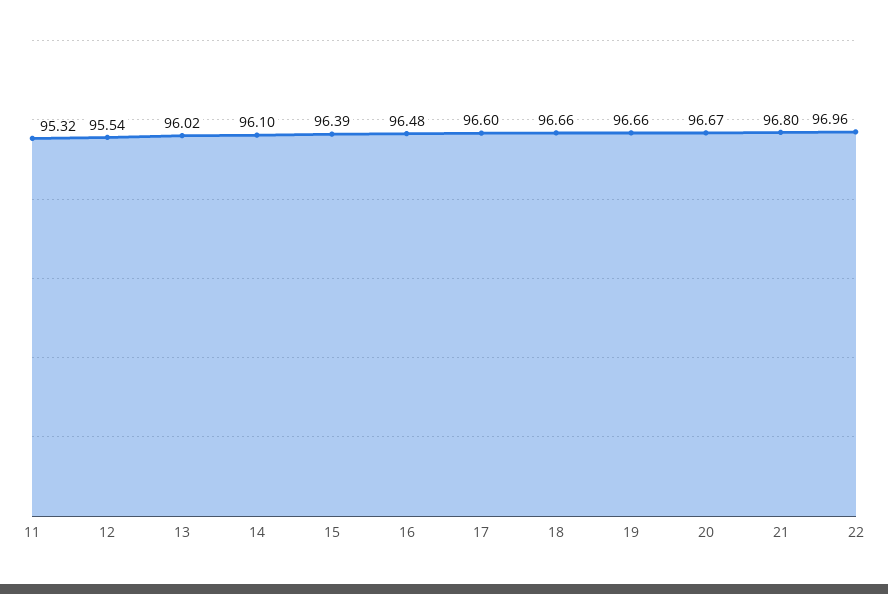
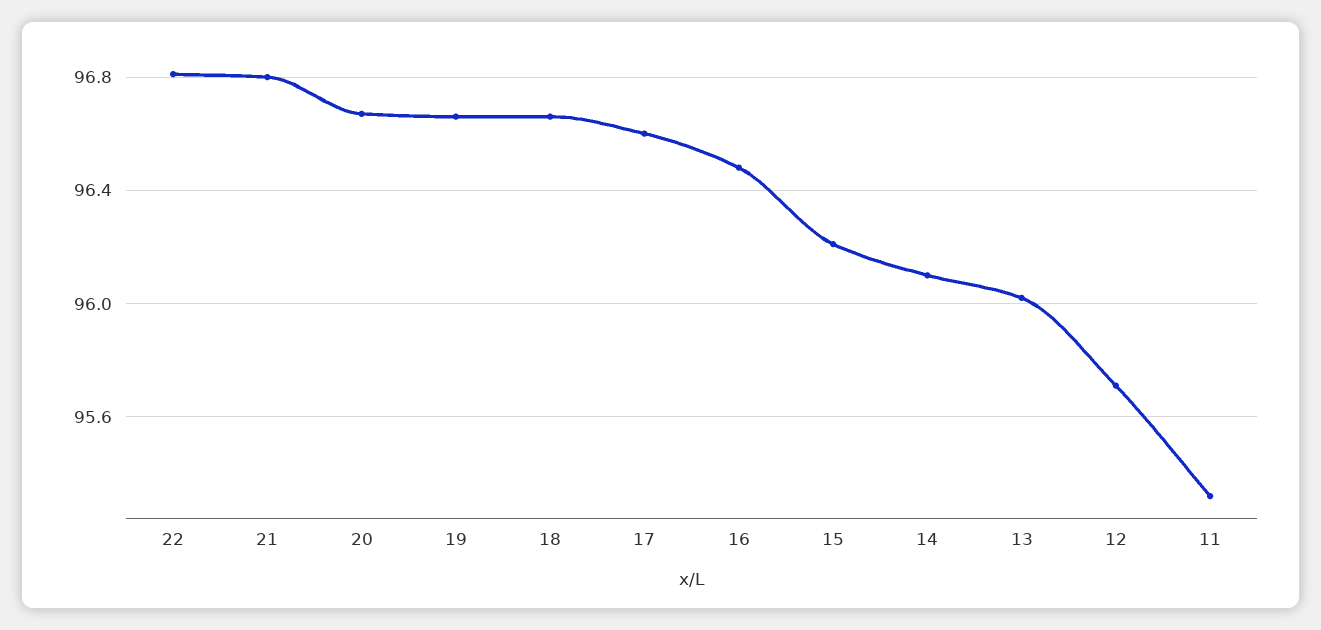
12: 95.54 -> 95.7
15: 96.39 -> 96.2
22: 96.96 -> 96.8

